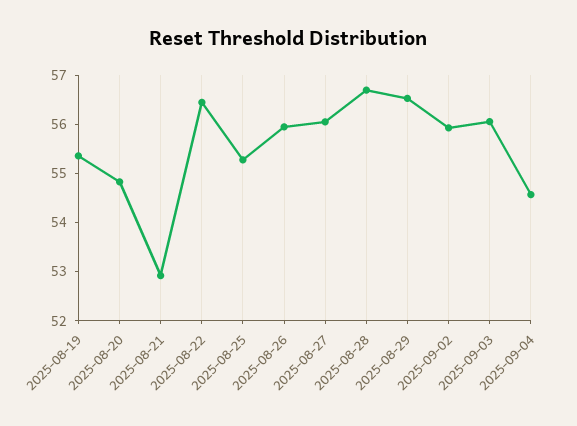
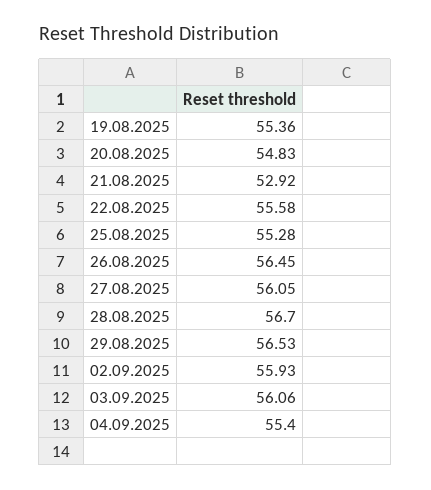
2025-08-22: 56.4 -> 55.58
2025-08-26: 56 -> 56.45
2025-09-04: 54.6 -> 55.4

